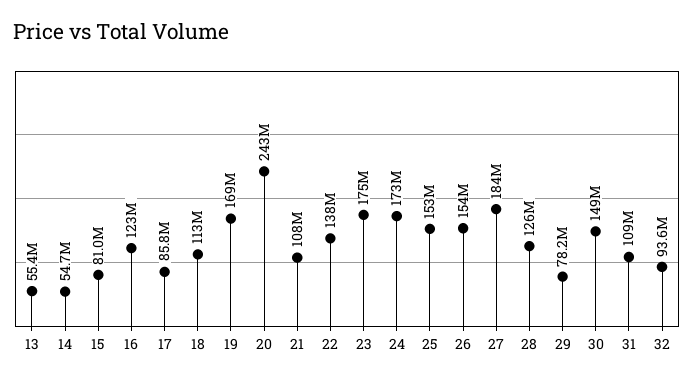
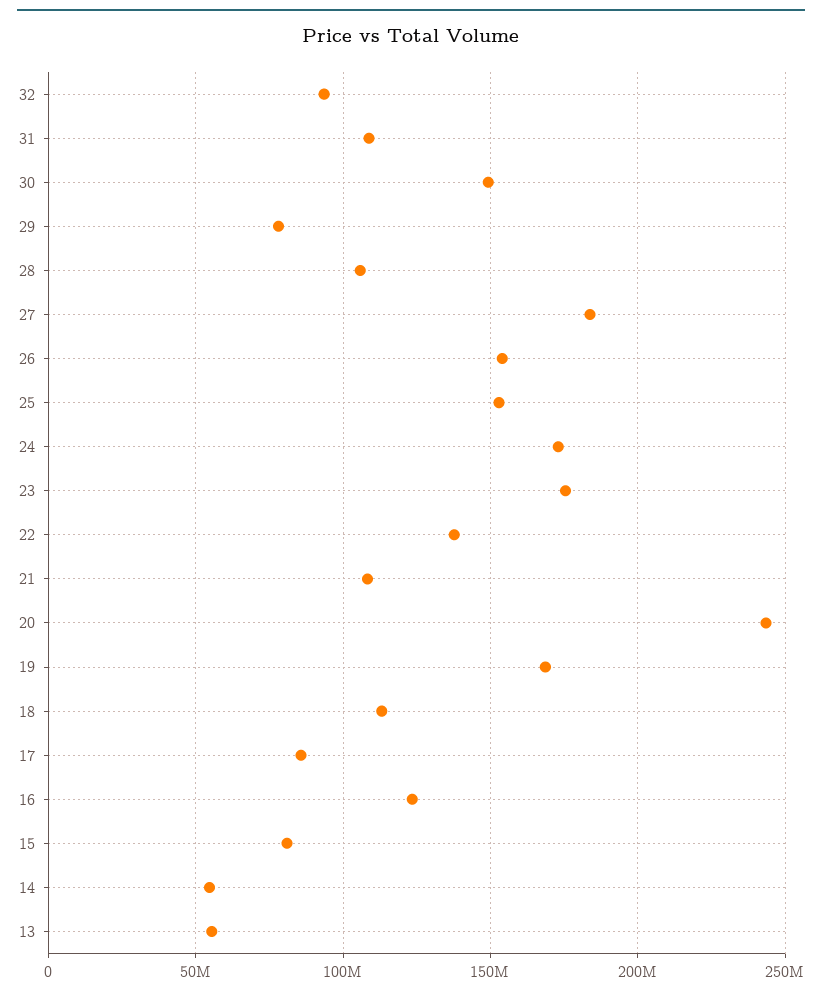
28: 126000000 -> 105000000

